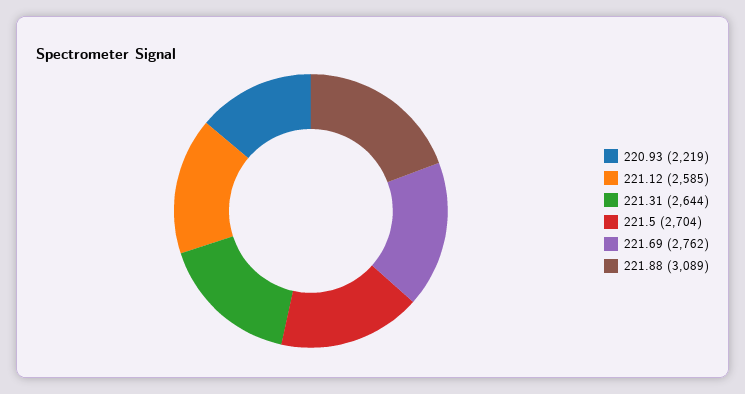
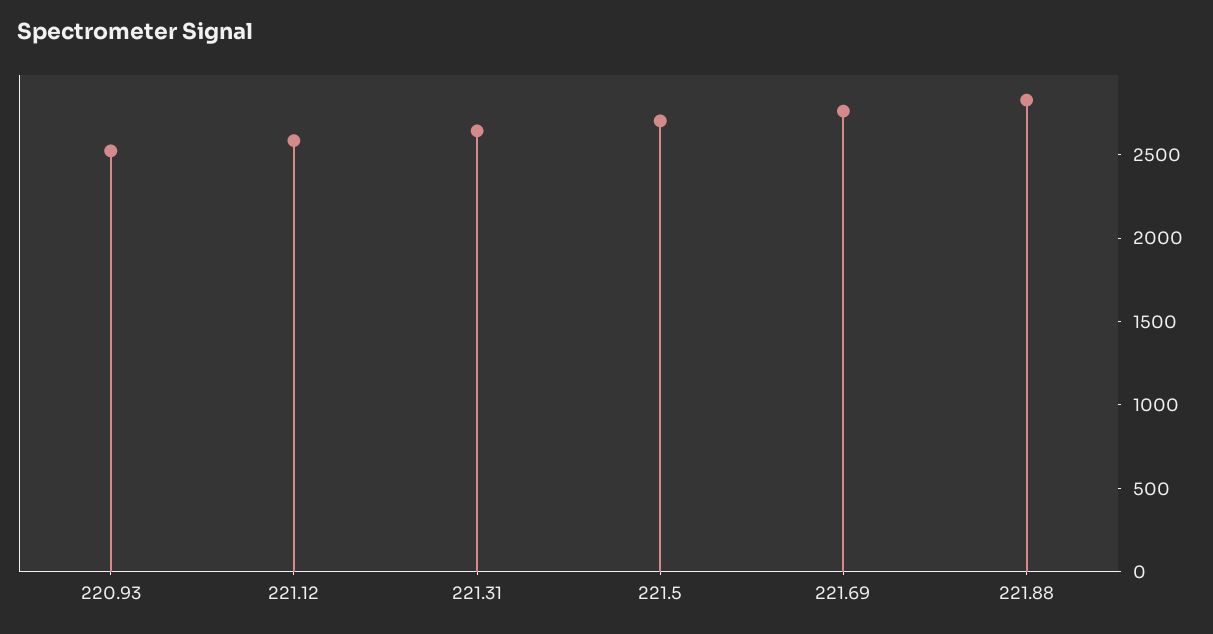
220.93: 2219 -> 2500
221.88: 3089 -> 2800

